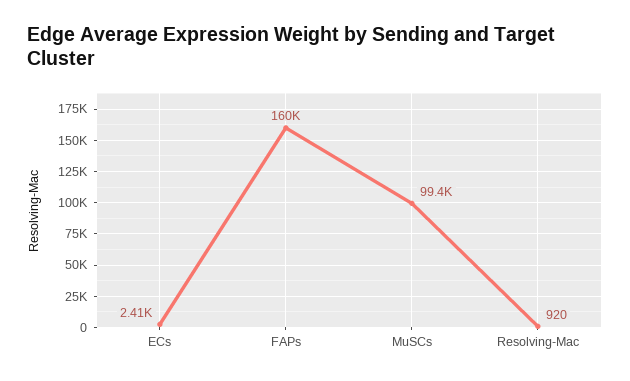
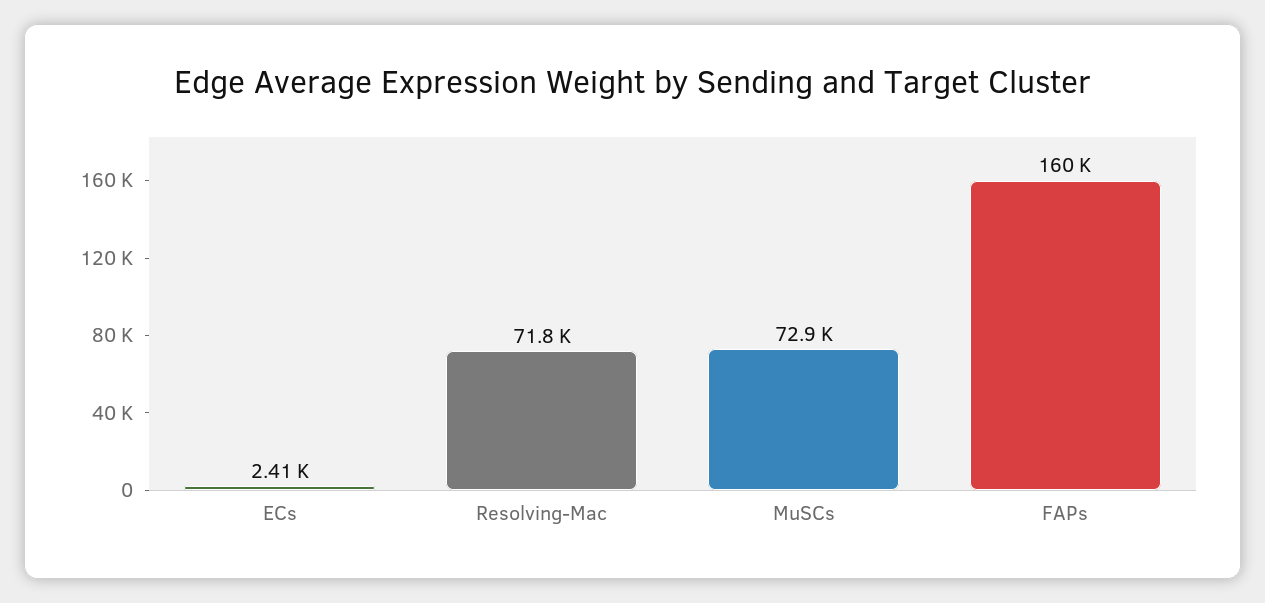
MuSCs: 99400 -> 72900
Resolving-Mac: 920 -> 71800

